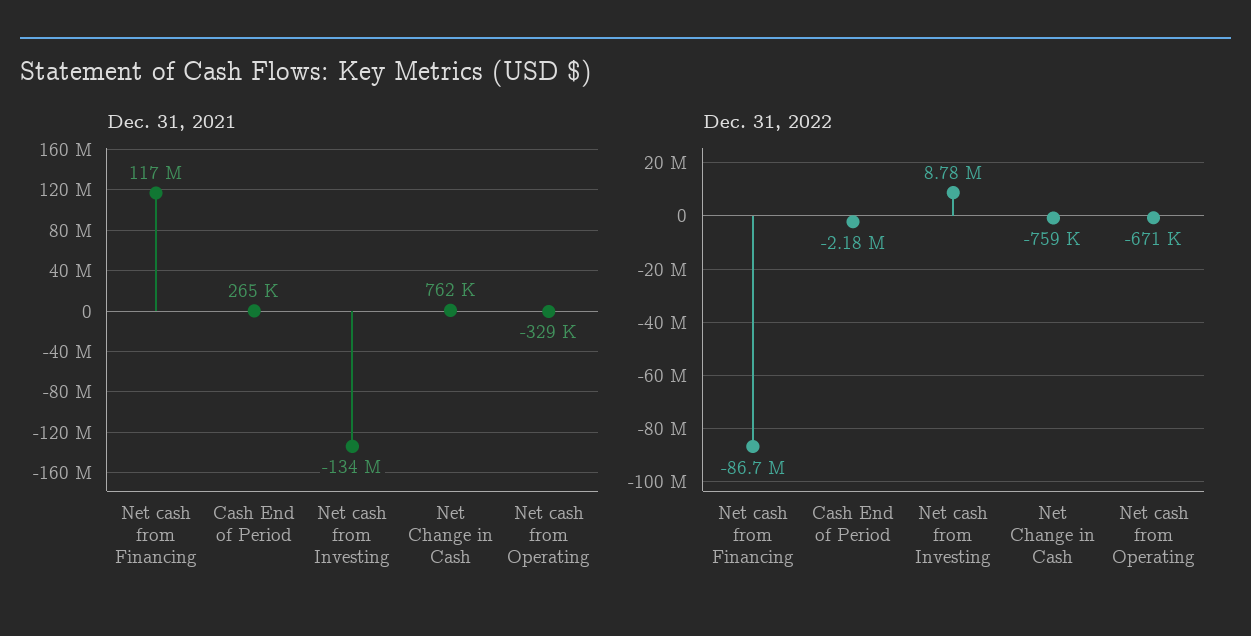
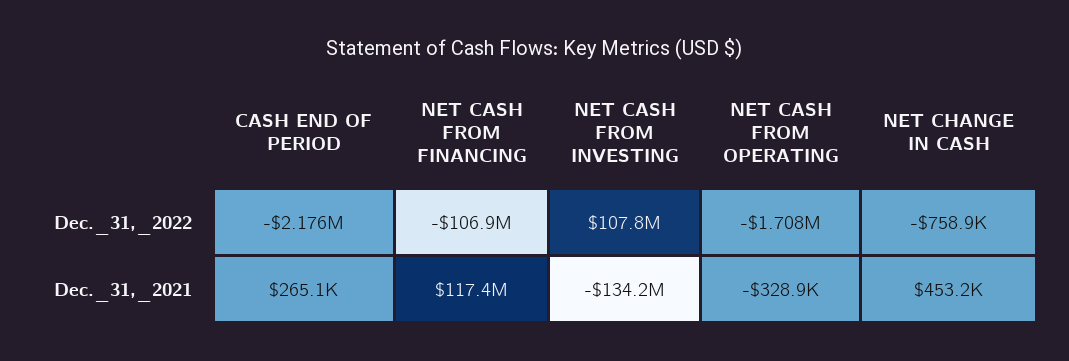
Dec. 31, 2021, Net Change in Cash: 762000 -> 453200
Dec. 31, 2022, Net cash from Financing: -86700000 -> -106900000
Dec. 31, 2022, Net cash from Investing: 8780000 -> 107800000
Dec. 31, 2022, Net cash from Operating: -671000 -> -1708000

